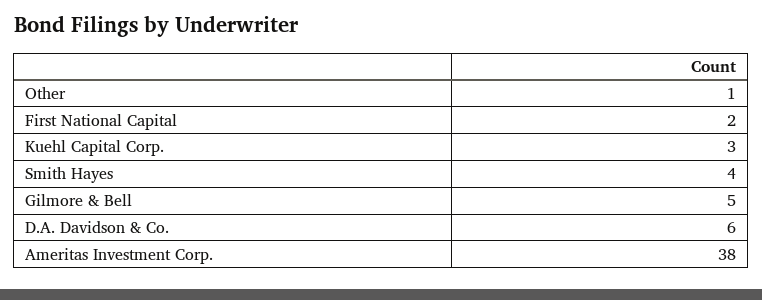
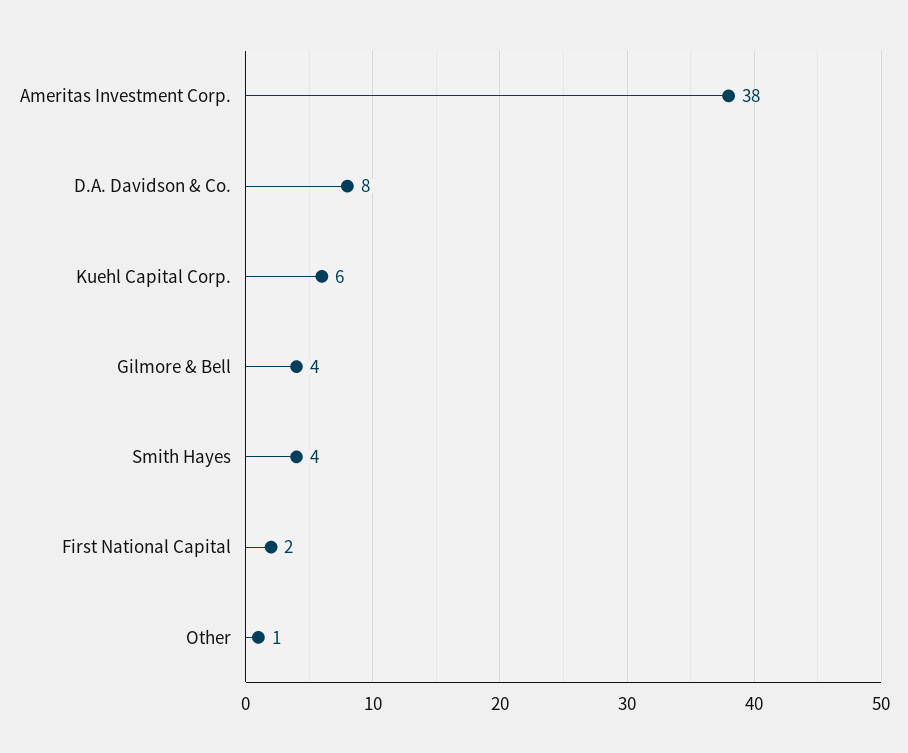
Kuehl Capital Corp.: 3 -> 6
Gilmore & Bell: 5 -> 4
D.A. Davidson & Co.: 6 -> 8

